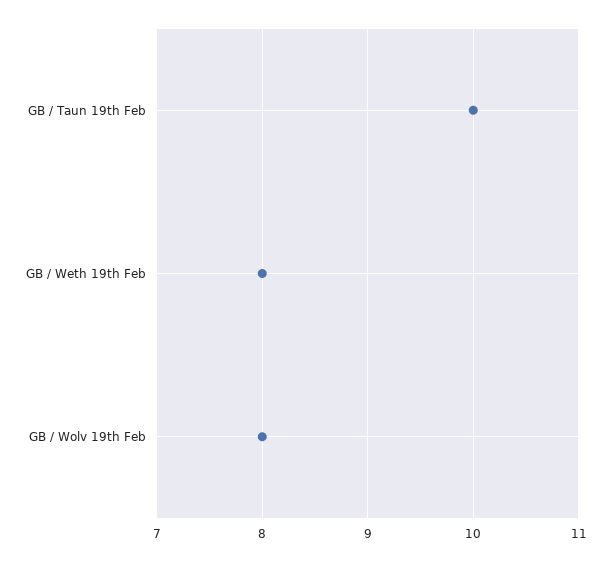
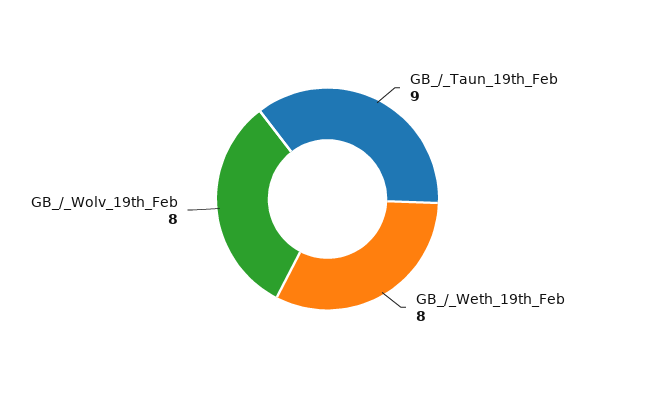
GB / Taun 19th Feb: 10 -> 9

